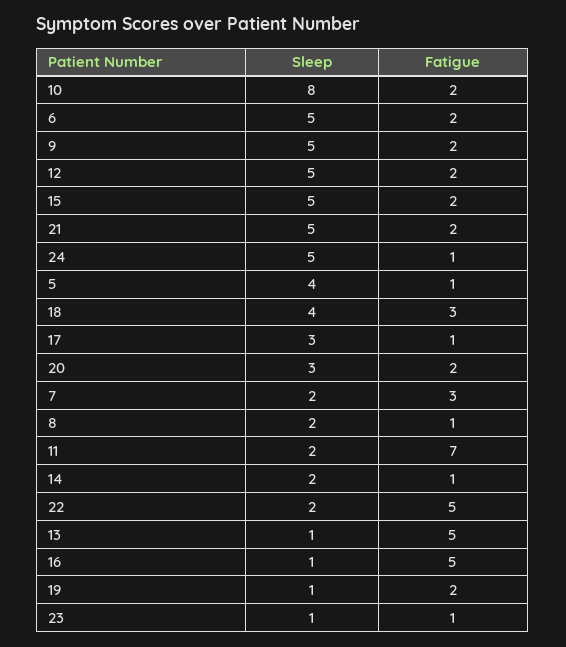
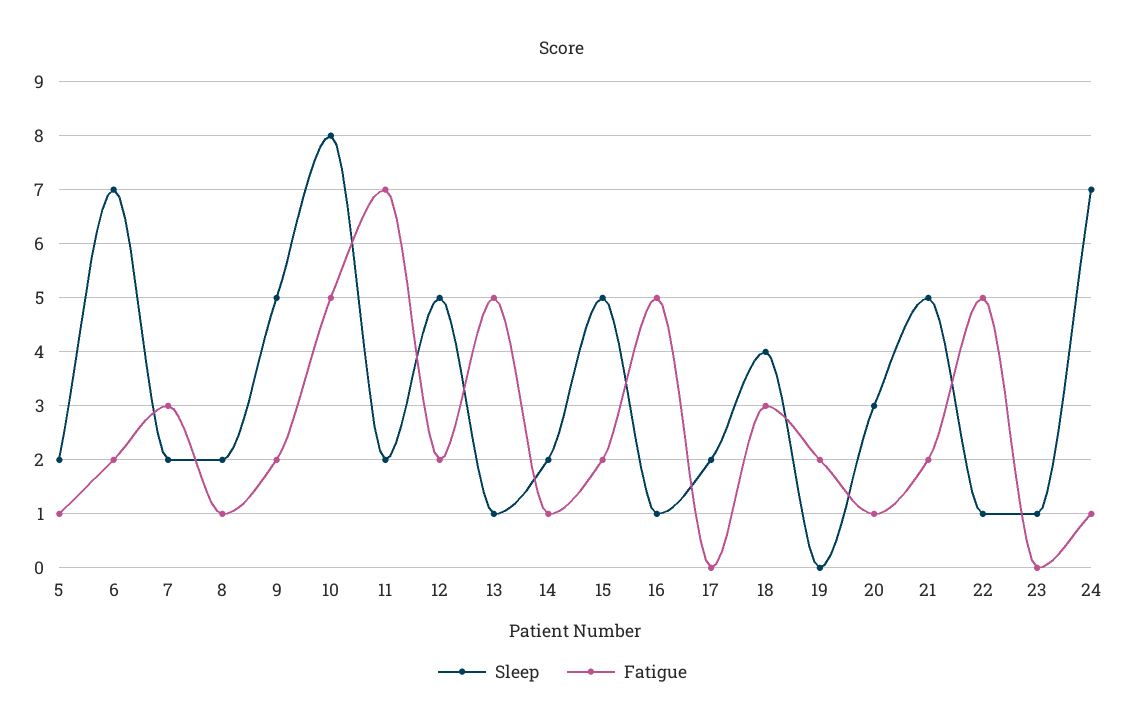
Fatigue, 10: 2 -> 5
Sleep, 6: 5 -> 7
Sleep, 24: 5 -> 7
Sleep, 5: 4 -> 2
Sleep, 17: 3 -> 2
Fatigue, 17: 1 -> 0
Fatigue, 20: 2 -> 1
Sleep, 22: 2 -> 1
Sleep, 19: 1 -> 0
Fatigue, 23: 1 -> 0

